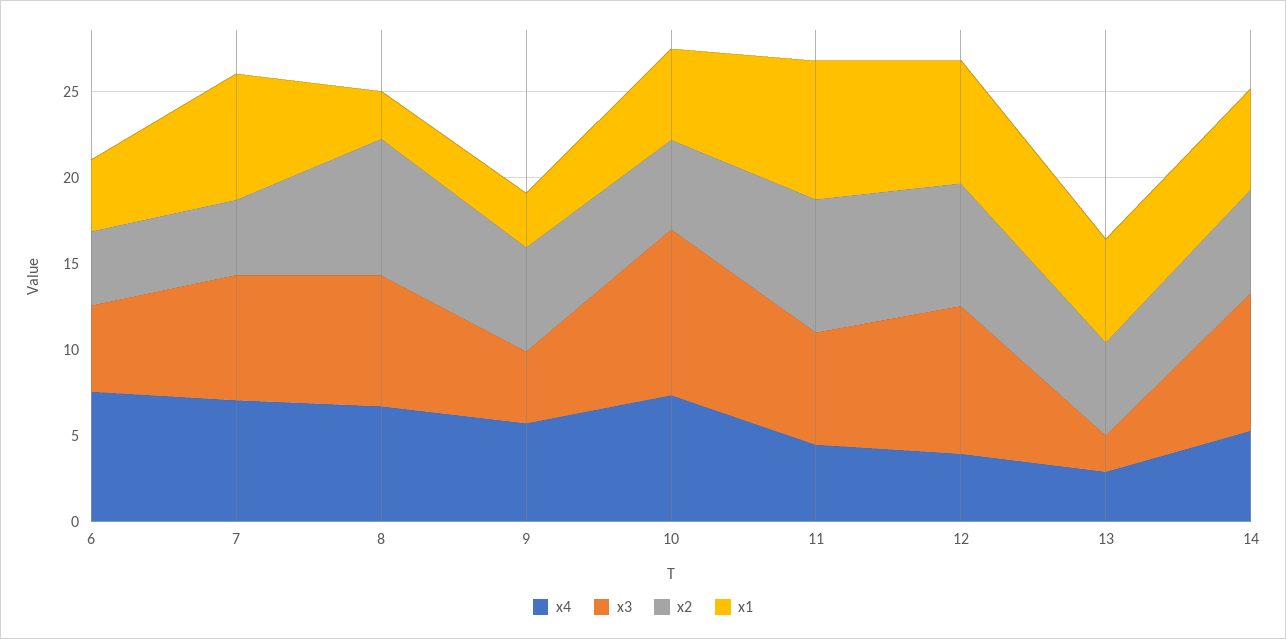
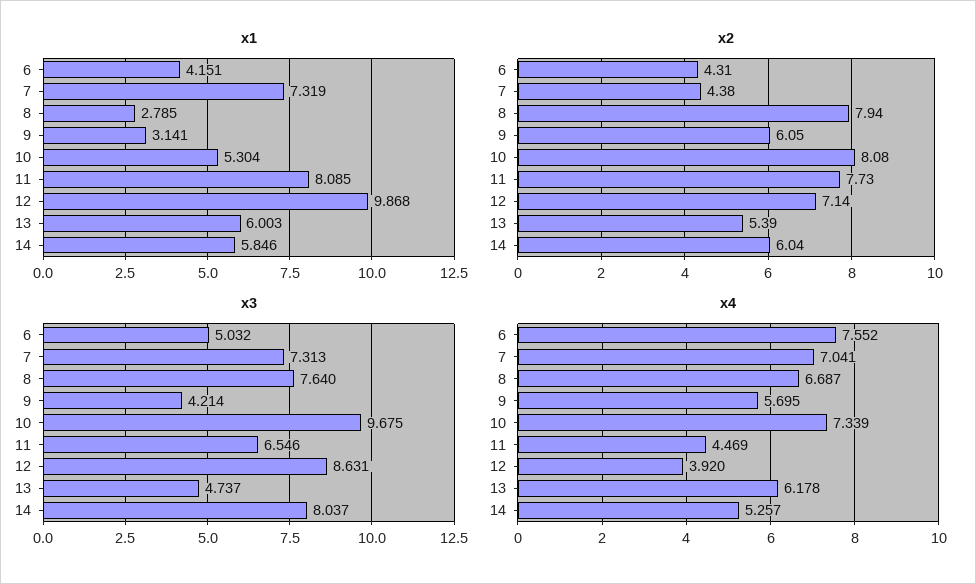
x2, 10: 5 -> 8.08
x1, 12: 7 -> 9.868
x4, 13: 3 -> 6.178
x3, 13: 2 -> 4.737

